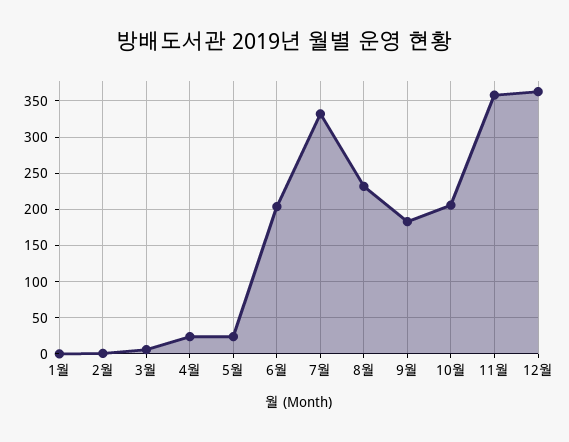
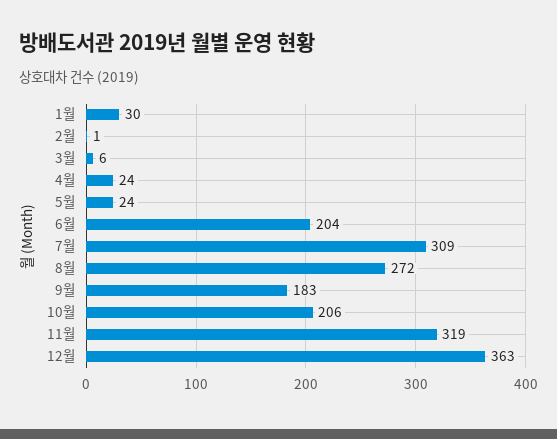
1월: 0 -> 30
7월: 330 -> 309
8월: 230 -> 272
11월: 360 -> 319

